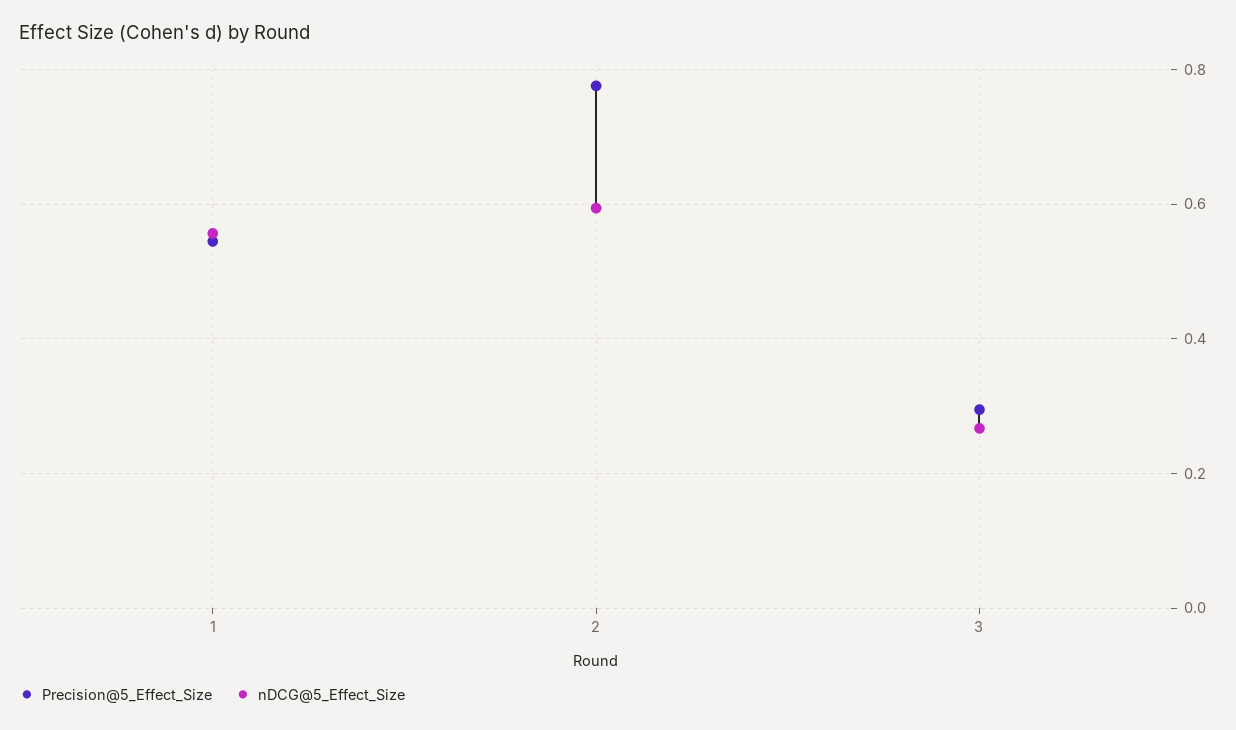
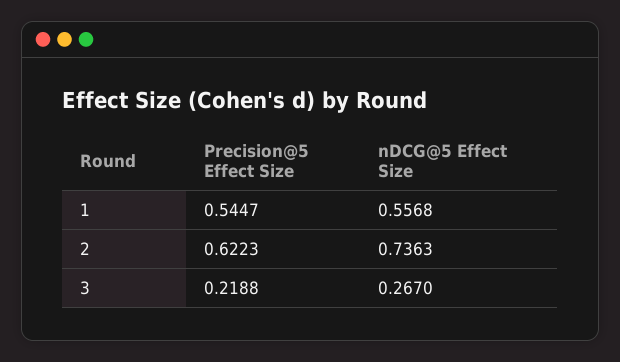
Precision@5_Effect_Size, 2: 0.78 -> 0.6223
nDCG@5_Effect_Size, 2: 0.6 -> 0.7363
Precision@5_Effect_Size, 3: 0.3 -> 0.2188

